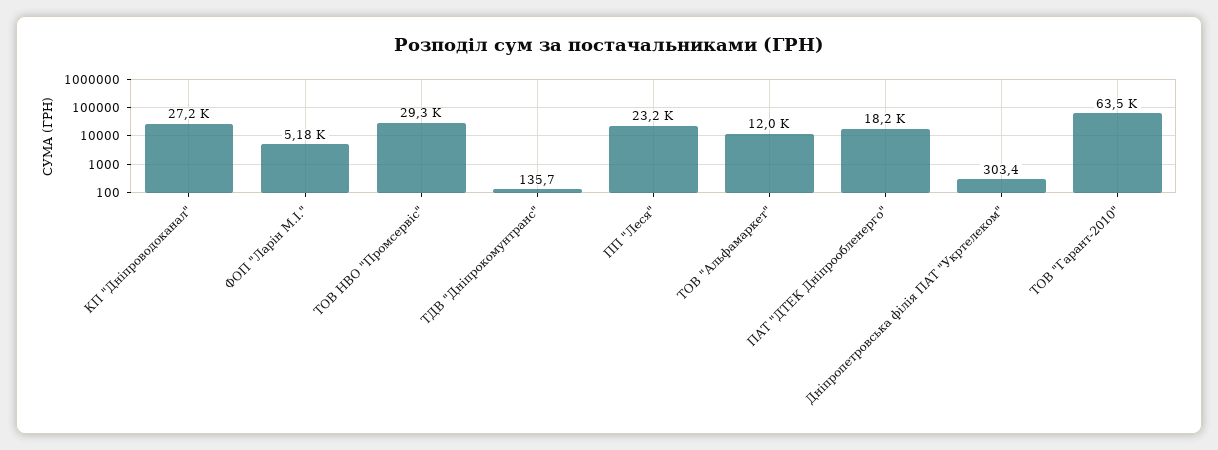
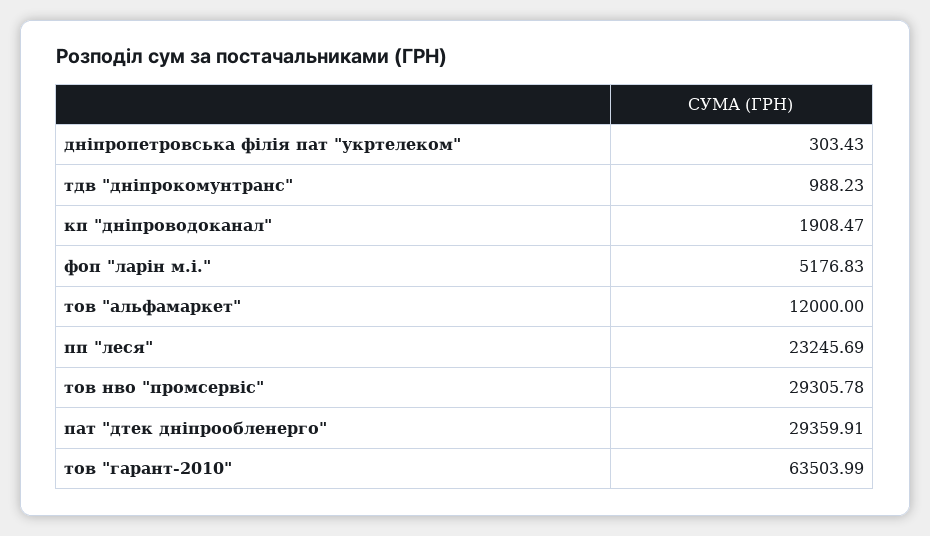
КП "Дніпроводоканал": 27200 -> 1908.47
ТДВ "Дніпрокомунтранс": 135.7 -> 988.23
ПАТ "ДТЕК Дніпрообленерго": 18200 -> 29359.91

